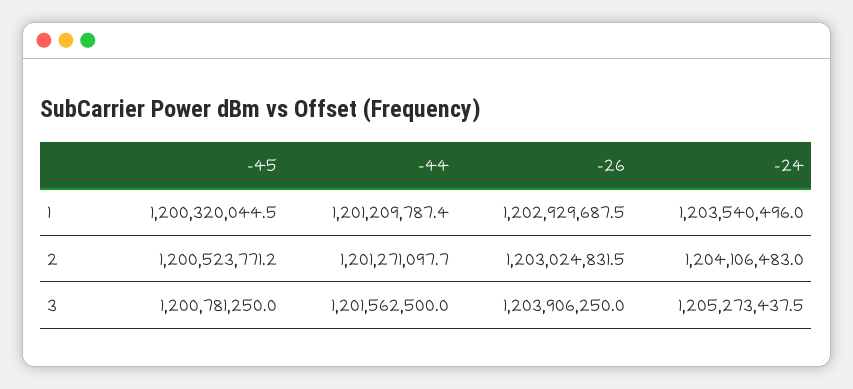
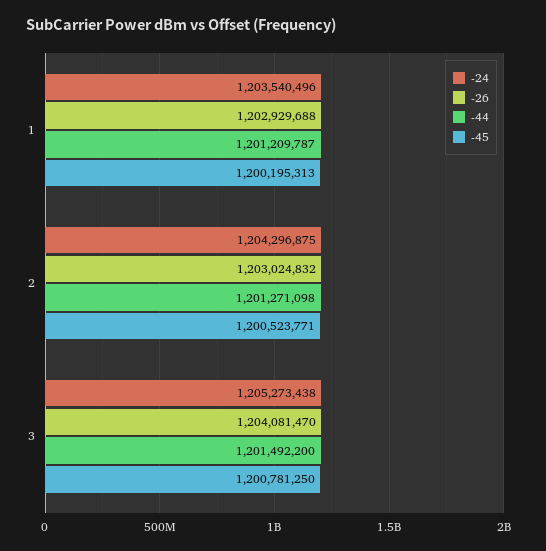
-45, 1: 1200320044.5 -> 1200195313
-24, 2: 1204106483 -> 1204296875
-44, 3: 1201562500 -> 1201492200
-26, 3: 1203906250 -> 1204081470

